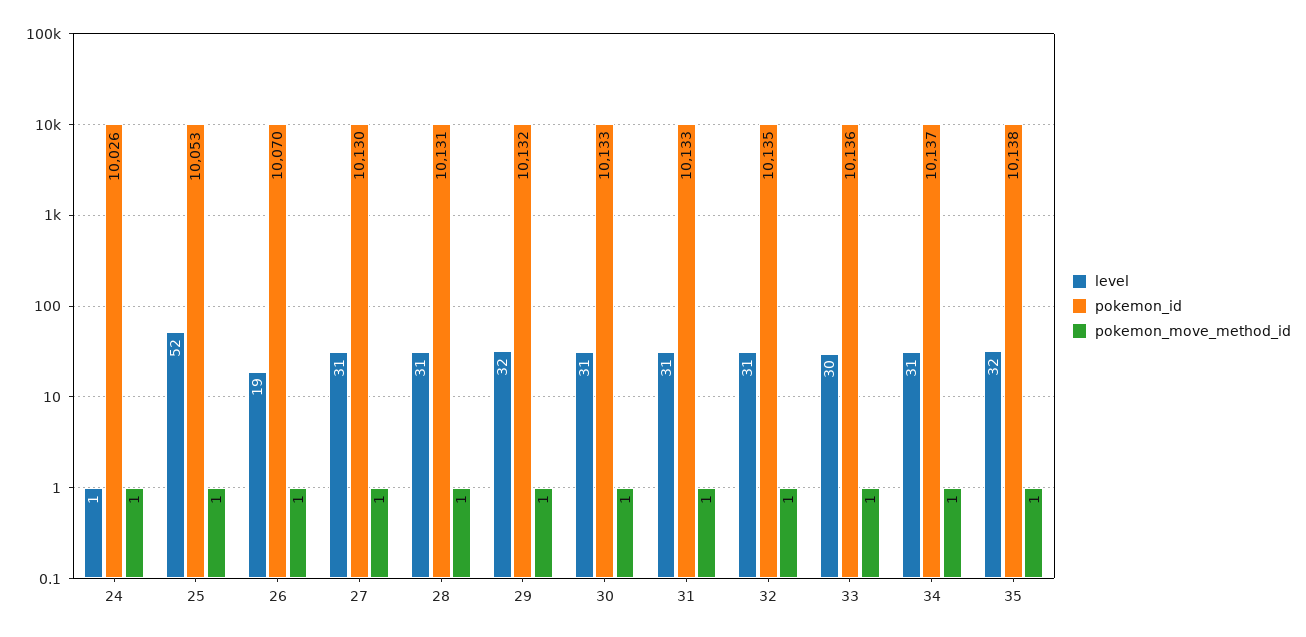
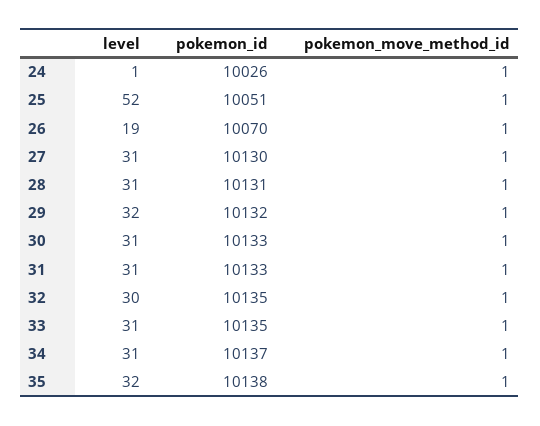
pokemon_id, 25: 10053 -> 10051
level, 32: 31 -> 30
level, 33: 30 -> 31
pokemon_id, 33: 10136 -> 10135

